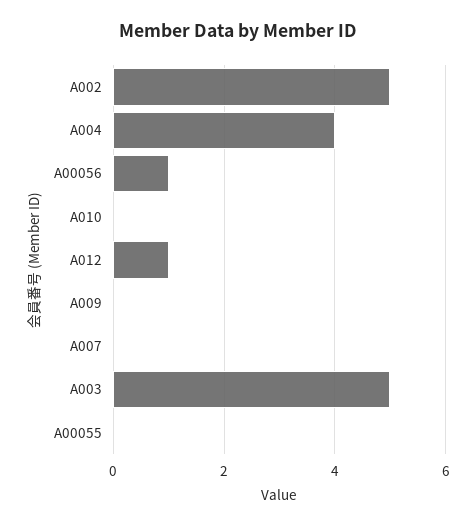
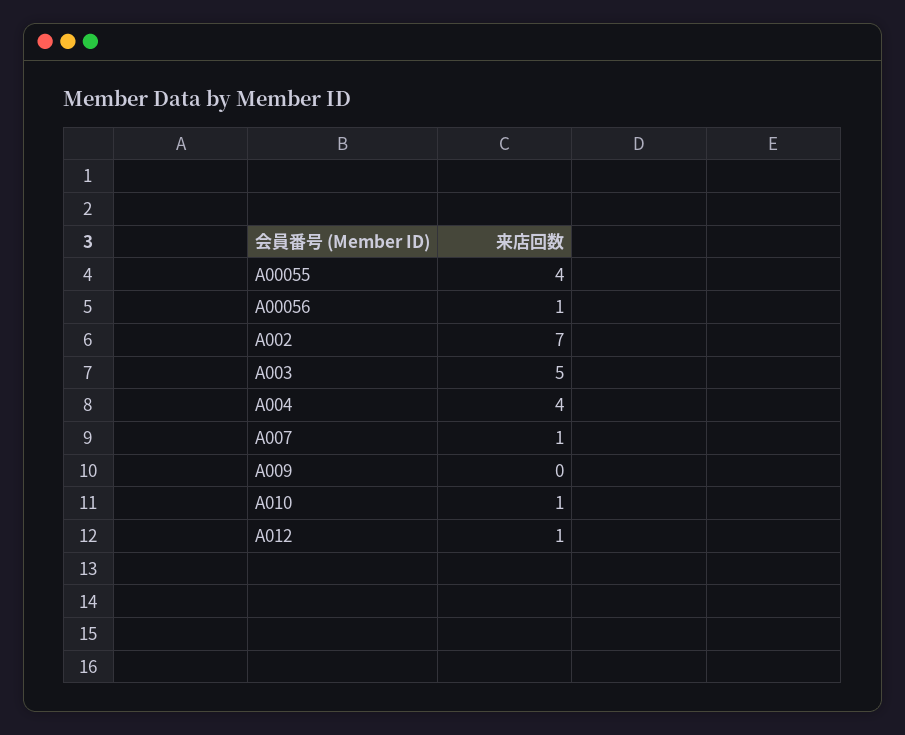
A002: 5 -> 7
A010: 0 -> 1
A007: 0 -> 1
A00055: 0 -> 4

